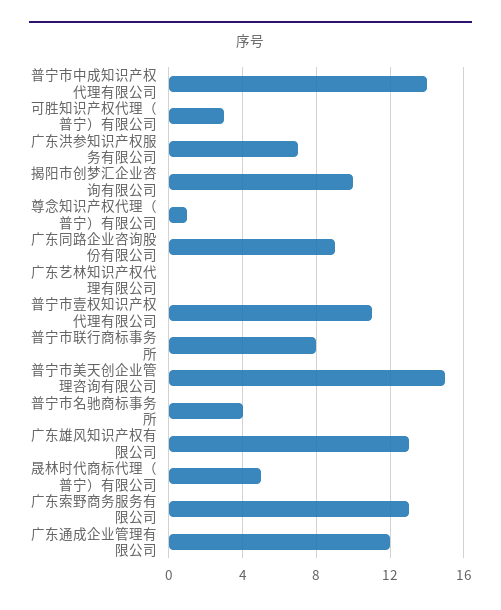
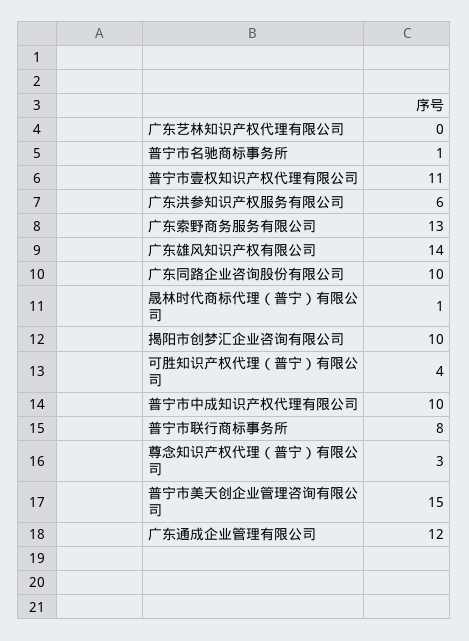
普宁市中成知识产权代理有限公司: 14 -> 10
可胜知识产权代理（普宁）有限公司: 3 -> 4
广东洪参知识产权服务有限公司: 7 -> 6
尊念知识产权代理（普宁）有限公司: 1 -> 3
广东同路企业咨询股份有限公司: 9 -> 10
普宁市名驰商标事务所: 4 -> 1
广东雄风知识产权有限公司: 13 -> 14
晟林时代商标代理（普宁）有限公司: 5 -> 1

